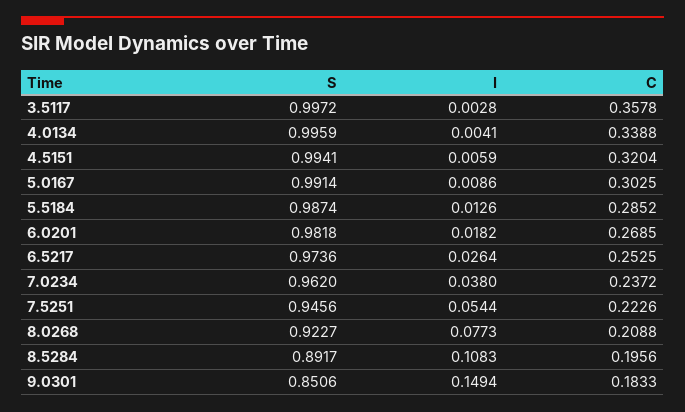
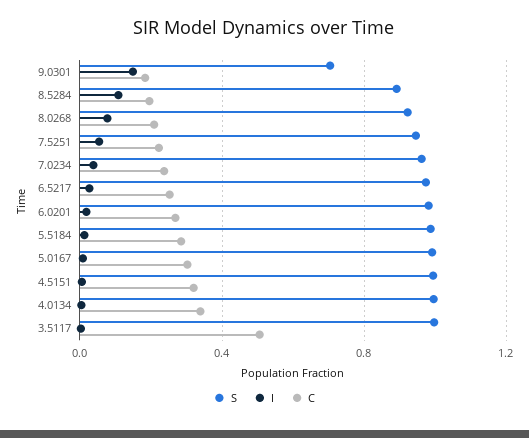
C, 3.5117: 0.3578 -> 0.5
S, 9.0301: 0.8506 -> 0.7

